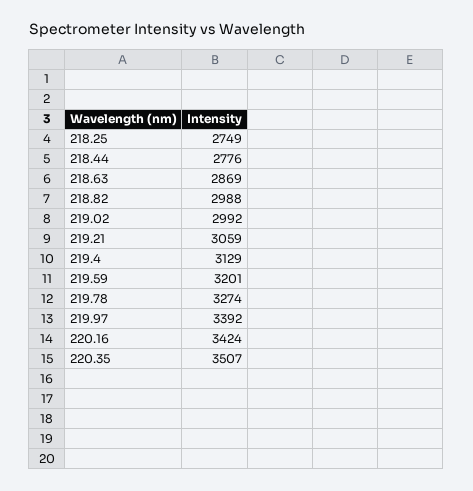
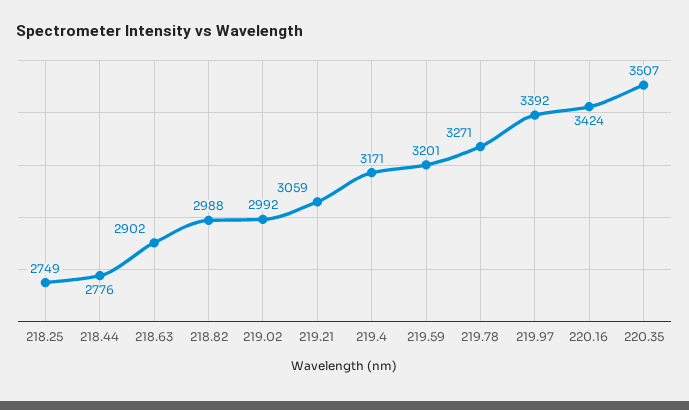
218.63: 2869 -> 2902
219.4: 3129 -> 3171
219.78: 3274 -> 3271

